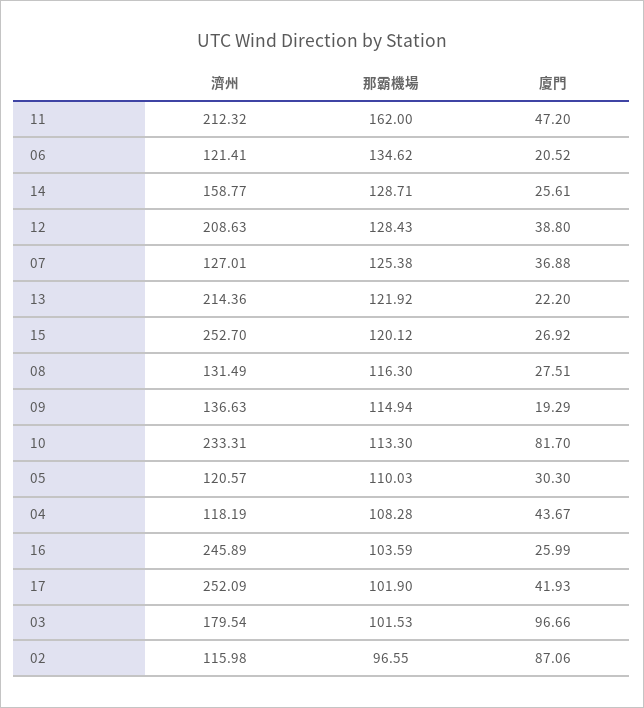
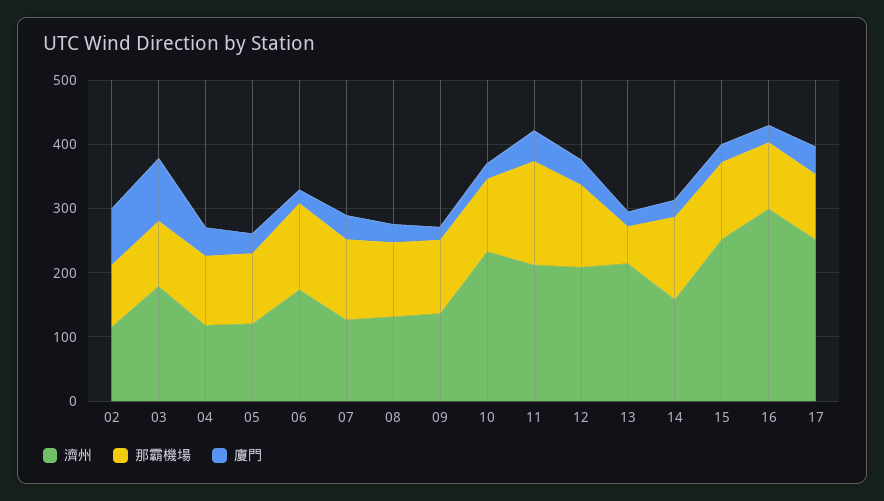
濟州, 06: 121.41 -> 180
那霸機場, 13: 121.92 -> 60
廈門, 10: 81.7 -> 20
濟州, 16: 245.89 -> 300

